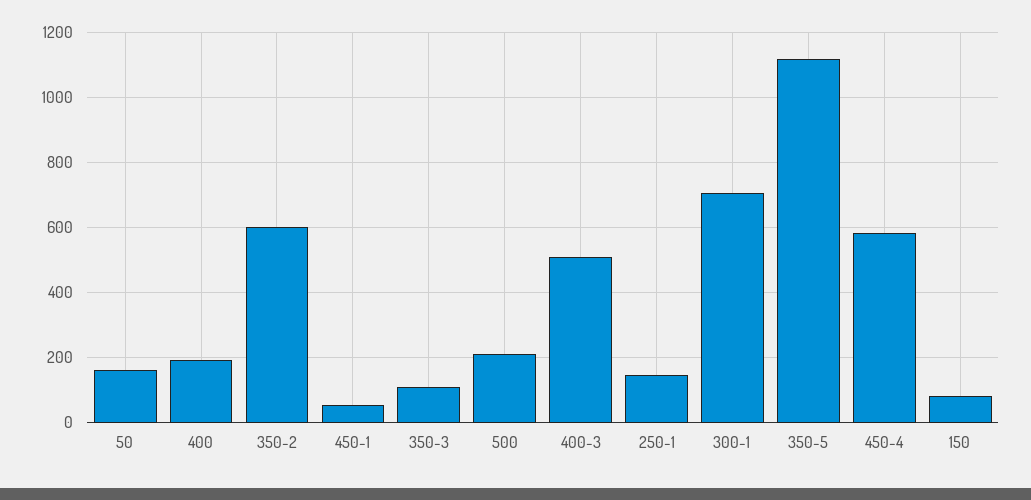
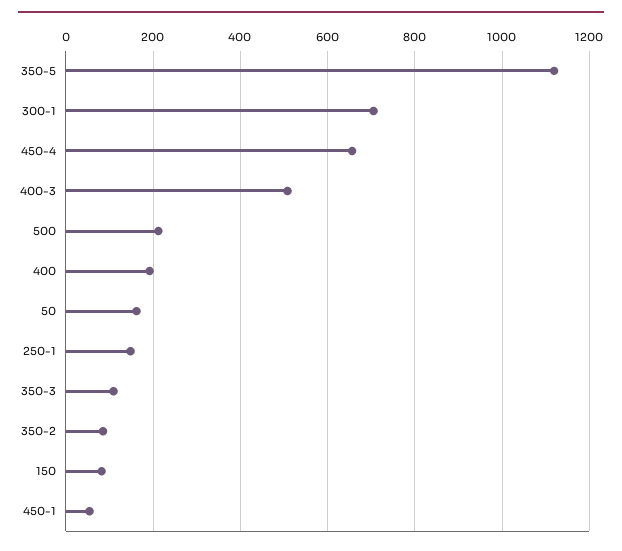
350-2: 600 -> 80
450-4: 580 -> 660

